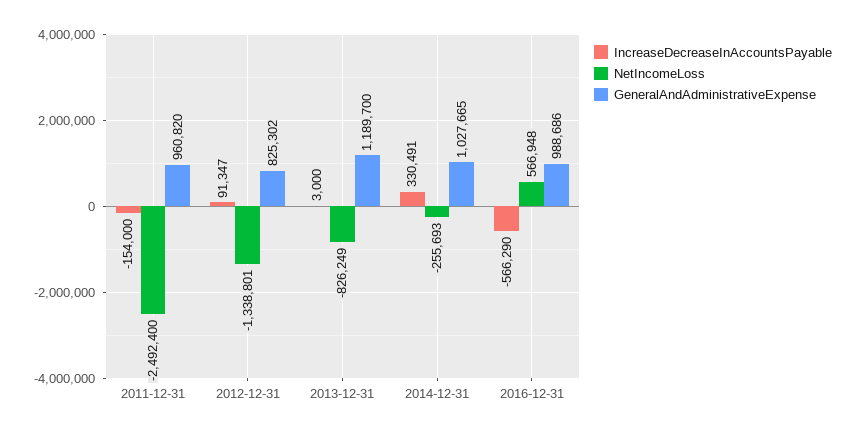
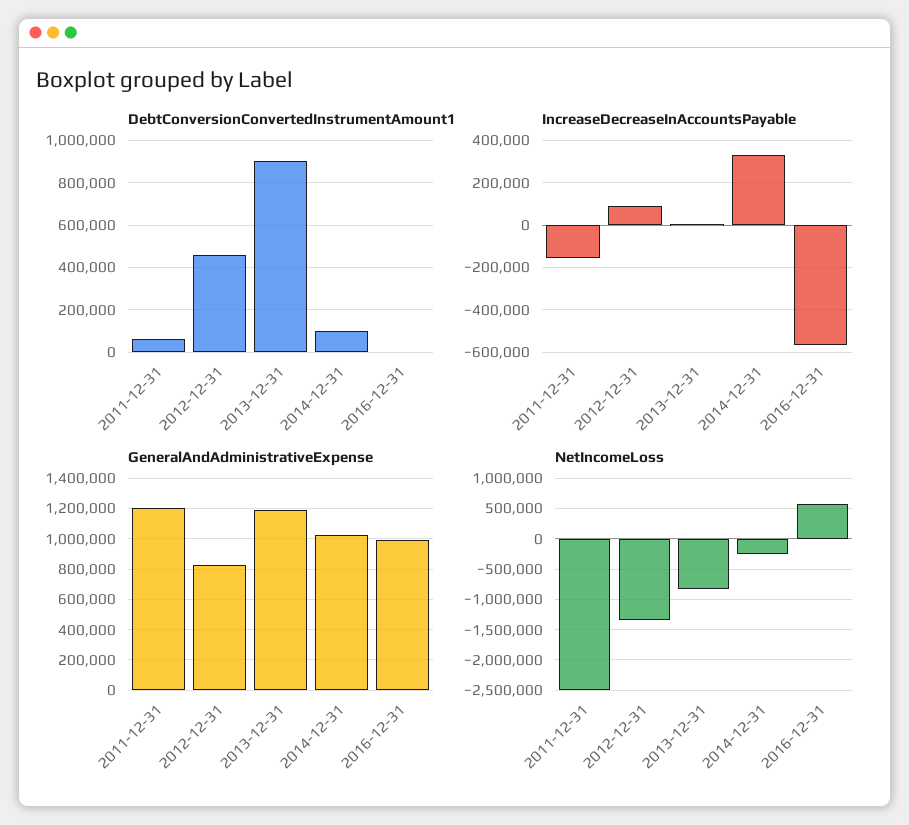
GeneralAndAdministrativeExpense, 2011-12-31: 960820 -> 1200000
DebtConversionConvertedInstrumentAmount1, 2011-12-31: none -> 50000
DebtConversionConvertedInstrumentAmount1, 2012-12-31: none -> 450000
DebtConversionConvertedInstrumentAmount1, 2013-12-31: none -> 900000
DebtConversionConvertedInstrumentAmount1, 2014-12-31: none -> 100000
DebtConversionConvertedInstrumentAmount1, 2016-12-31: none -> 0

